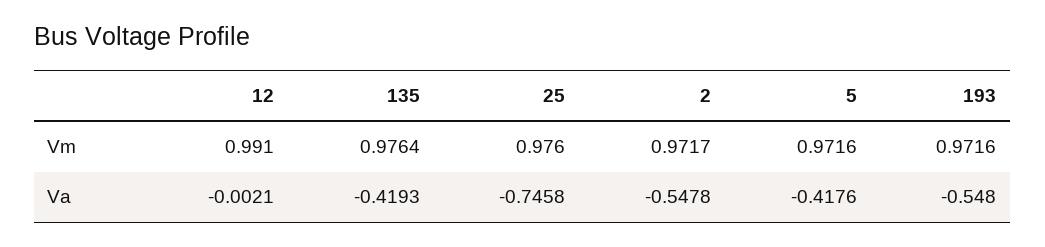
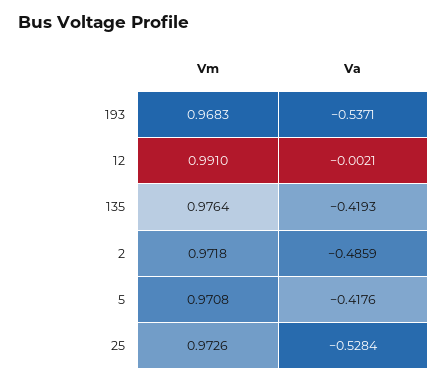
25, Vm: 0.976 -> 0.9726
2, Vm: 0.9717 -> 0.9718
5, Vm: 0.9716 -> 0.9708
193, Vm: 0.9716 -> 0.9683
25, Va: -0.7458 -> -0.5284
2, Va: -0.5478 -> -0.4859
193, Va: -0.548 -> -0.5371

